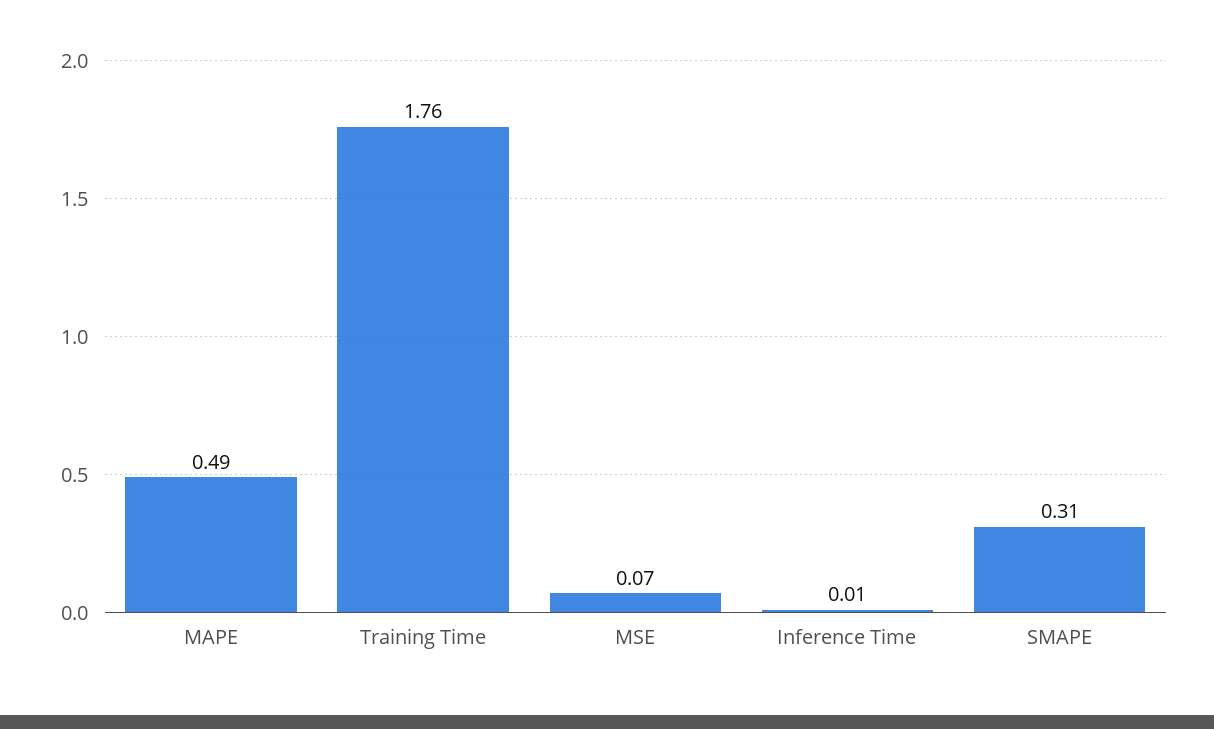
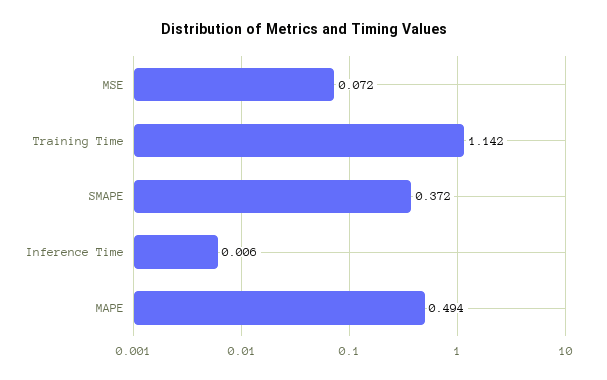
Training Time: 1.76 -> 1.142
SMAPE: 0.31 -> 0.372

